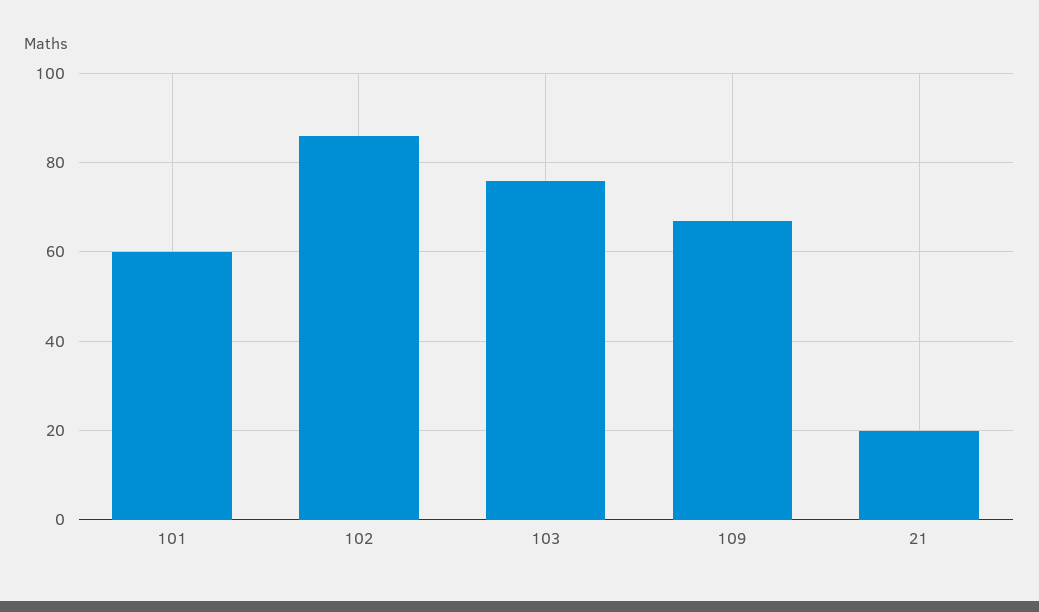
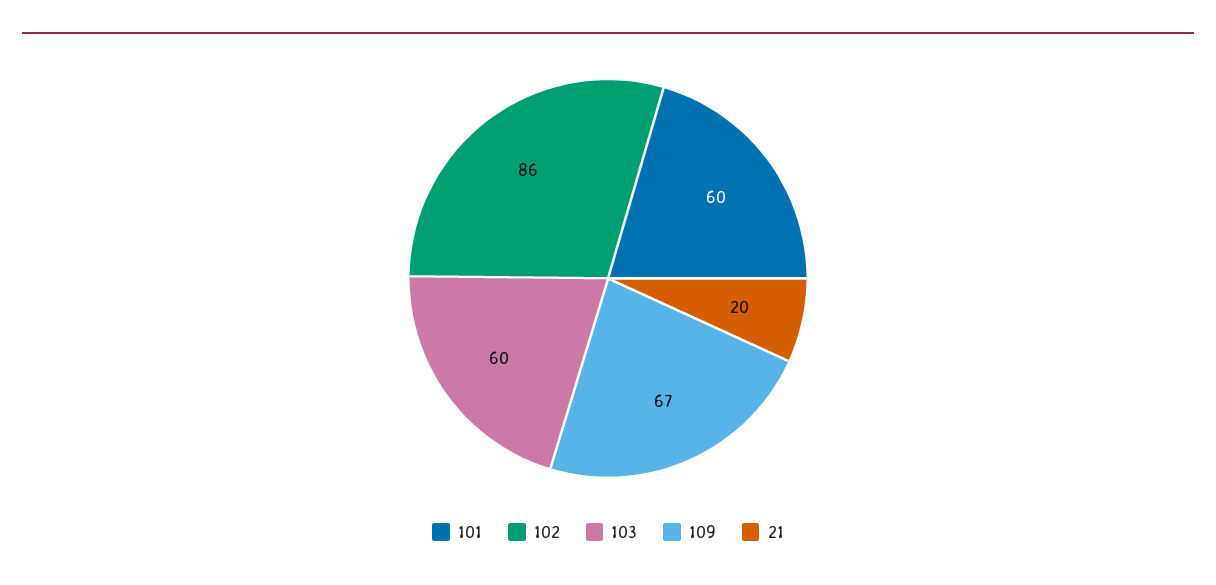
103: 75 -> 60

